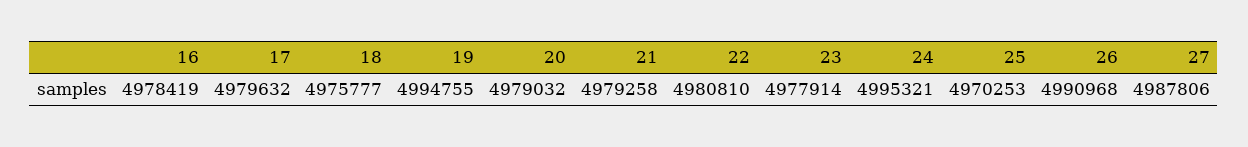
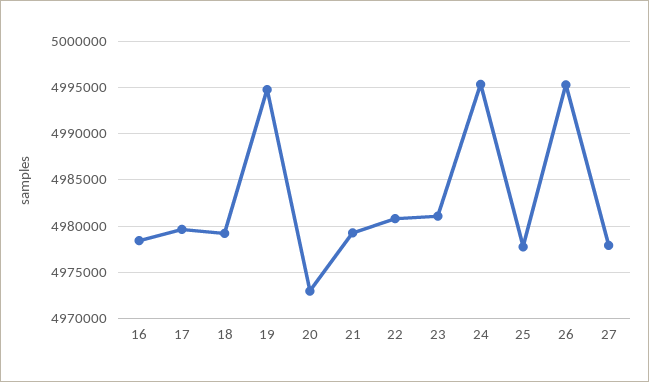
18: 4975777 -> 4979000
20: 4979032 -> 4973000
23: 4977914 -> 4981000
25: 4970253 -> 4978000
26: 4990968 -> 4995000
27: 4987806 -> 4978000

